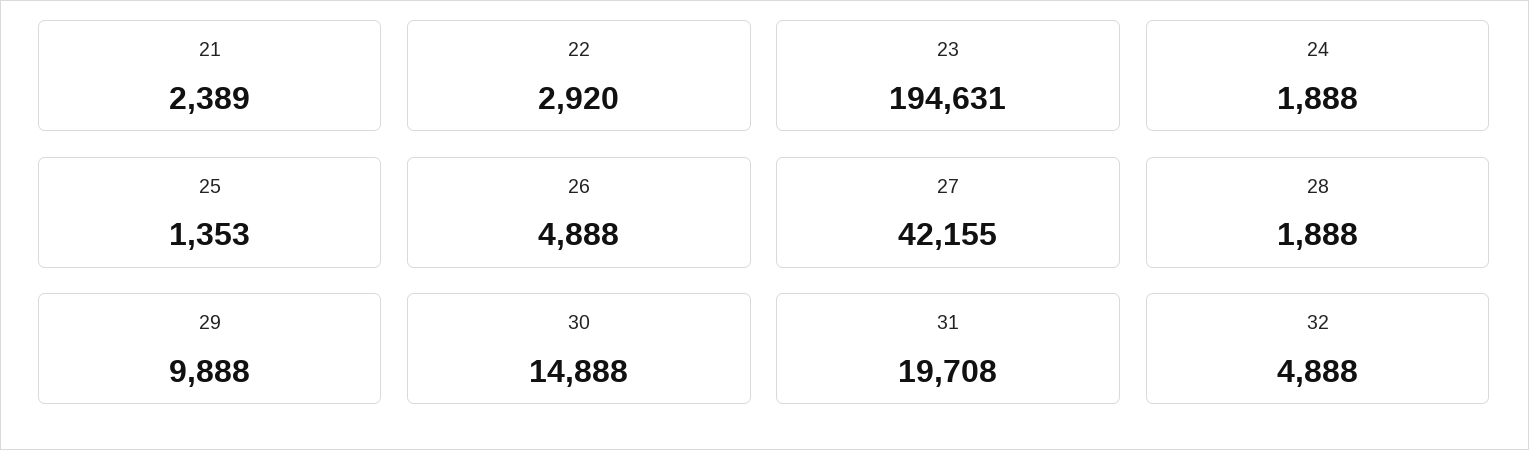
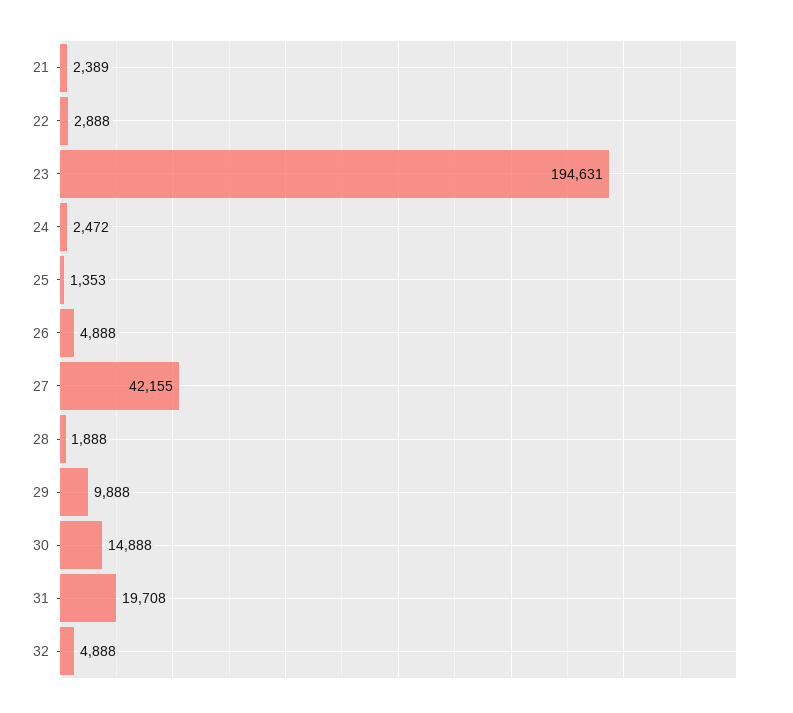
22: 2920 -> 2888
24: 1888 -> 2472

